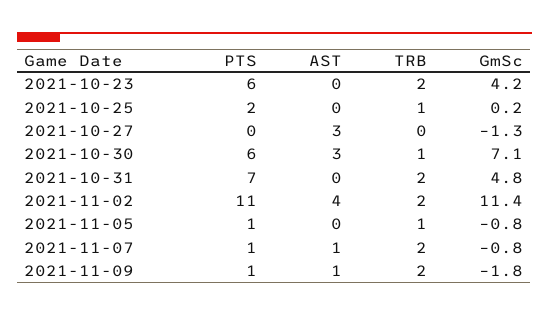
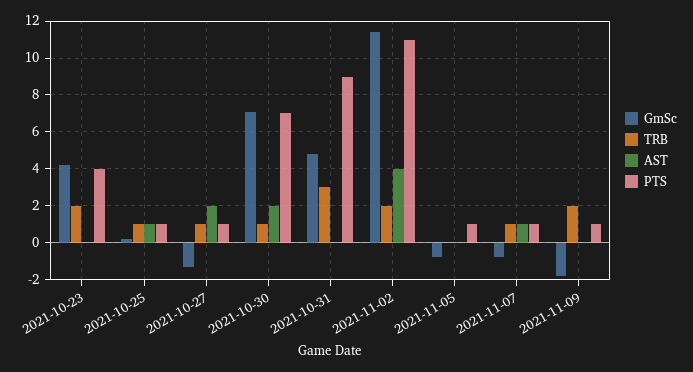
PTS, 2021-10-23: 6 -> 4
PTS, 2021-10-25: 2 -> 1
AST, 2021-10-25: 0 -> 1
PTS, 2021-10-27: 0 -> 1
AST, 2021-10-27: 3 -> 2
TRB, 2021-10-27: 0 -> 1
PTS, 2021-10-30: 6 -> 7
AST, 2021-10-30: 3 -> 2
PTS, 2021-10-31: 7 -> 9
TRB, 2021-10-31: 2 -> 3
TRB, 2021-11-05: 1 -> 0
TRB, 2021-11-07: 2 -> 1
AST, 2021-11-09: 1 -> 0

